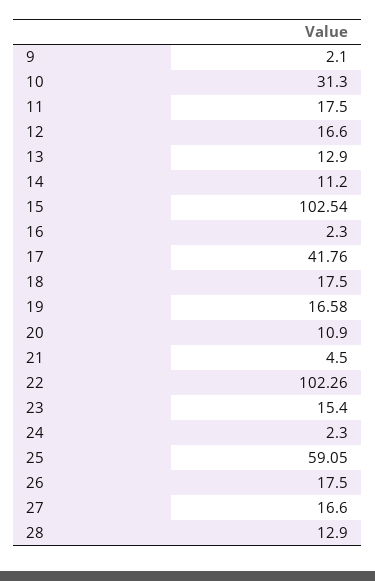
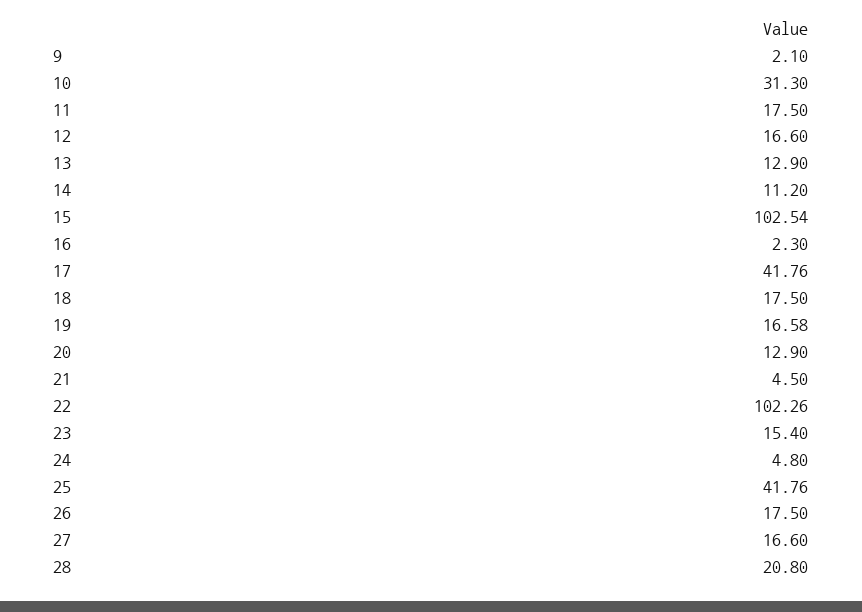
20: 10.9 -> 12.9
24: 2.3 -> 4.8
25: 59.05 -> 41.76
28: 12.9 -> 20.8

